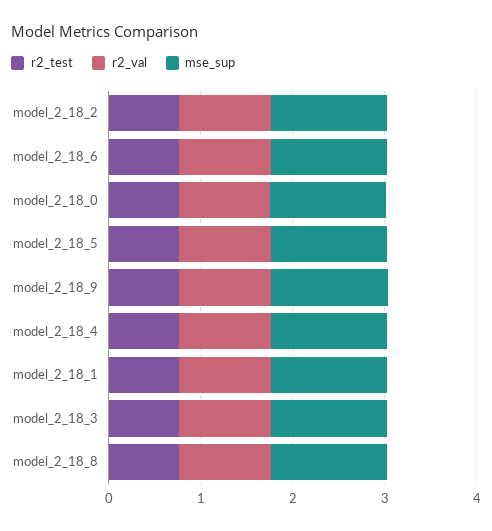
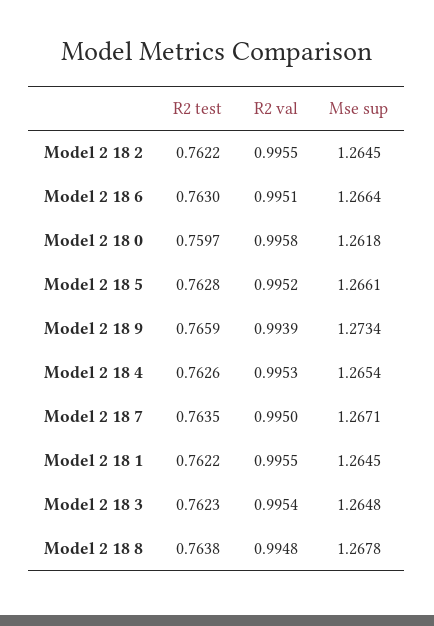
r2_test, Model 2 18 7: none -> 0.7635
r2_val, Model 2 18 7: none -> 0.995
mse_sup, Model 2 18 7: none -> 1.2671

